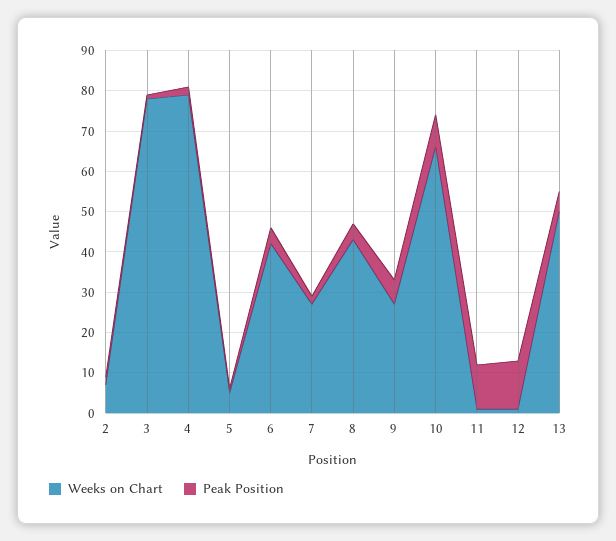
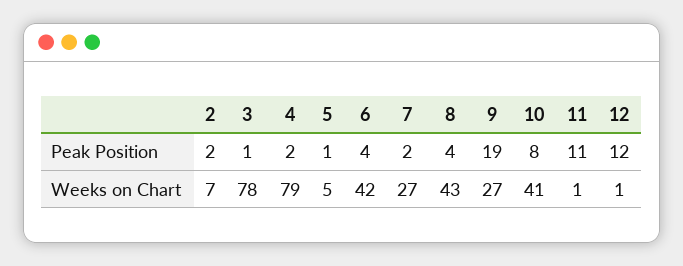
Peak Position, 9: 5 -> 19
Weeks on Chart, 10: 65 -> 41
Weeks on Chart, 13: 50 -> none
Peak Position, 13: 5 -> none

